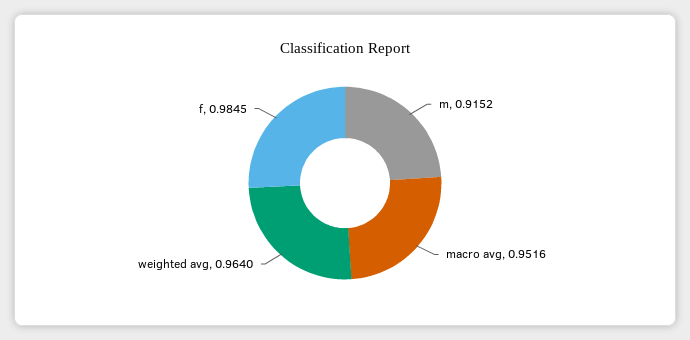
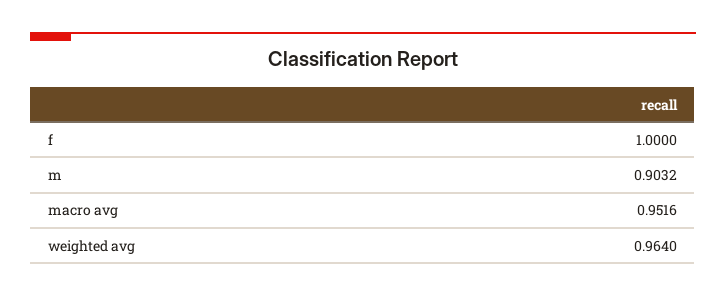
m: 0.9152 -> 0.9032
f: 0.9845 -> 1

